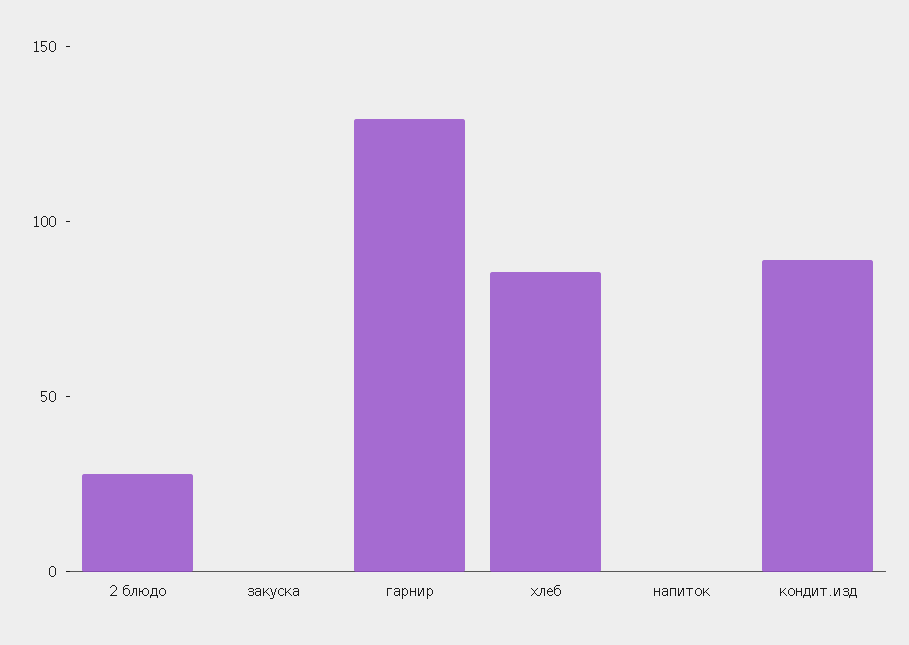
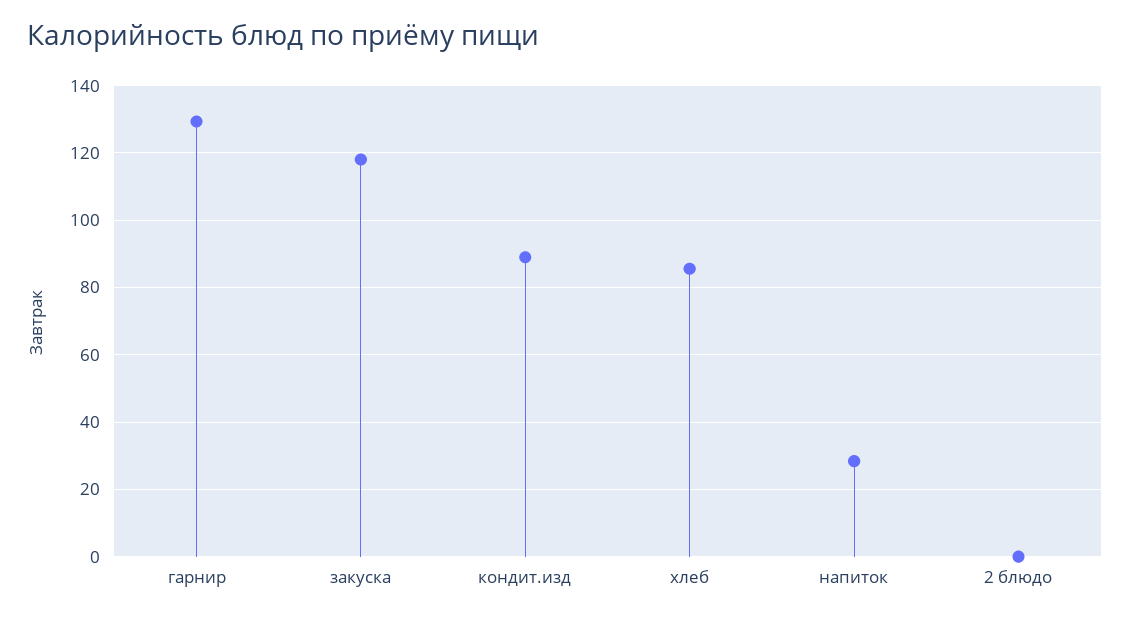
2 блюдо: 30 -> 0
закуска: 0 -> 118
напиток: 0 -> 28

